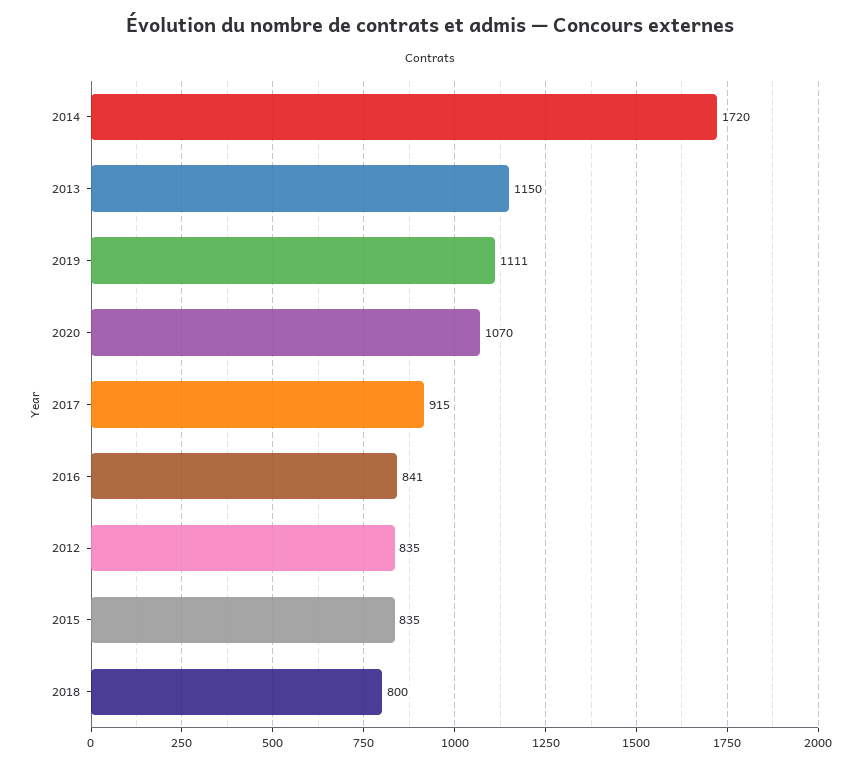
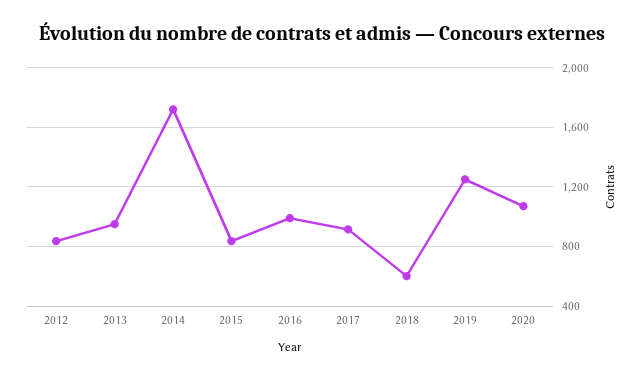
2013: 1150 -> 950
2019: 1111 -> 1250
2016: 841 -> 1000
2018: 800 -> 600

